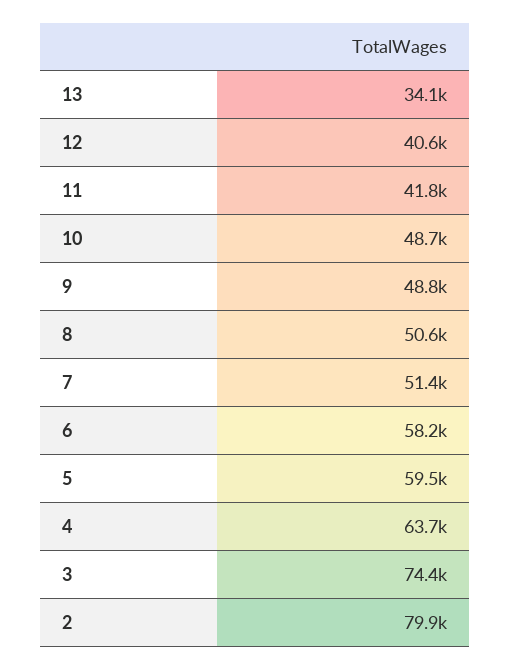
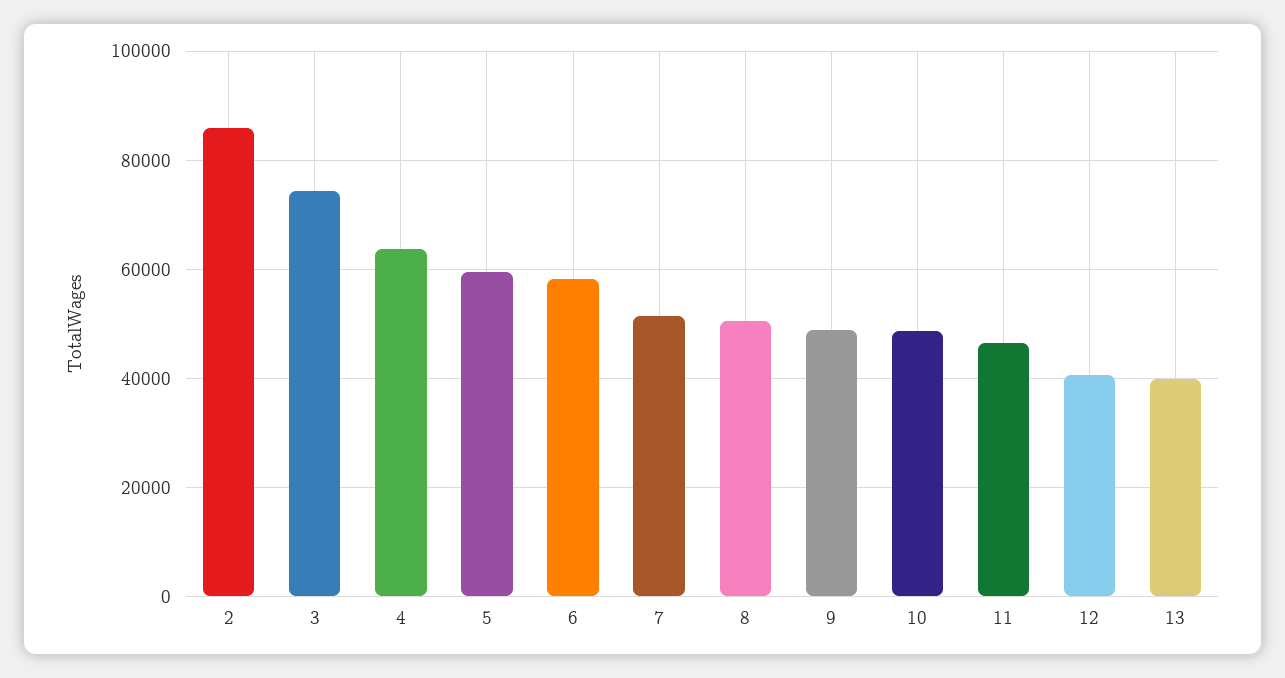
13: 34100 -> 40000
11: 41800 -> 46000
2: 79900 -> 86000

